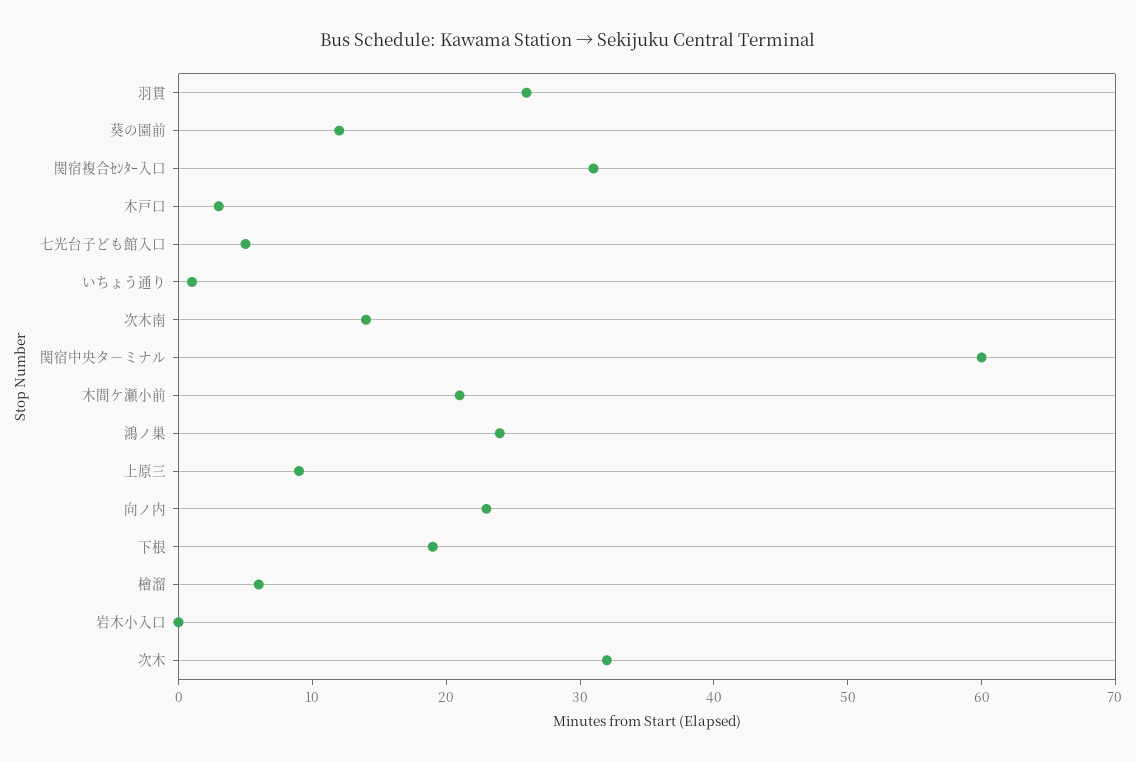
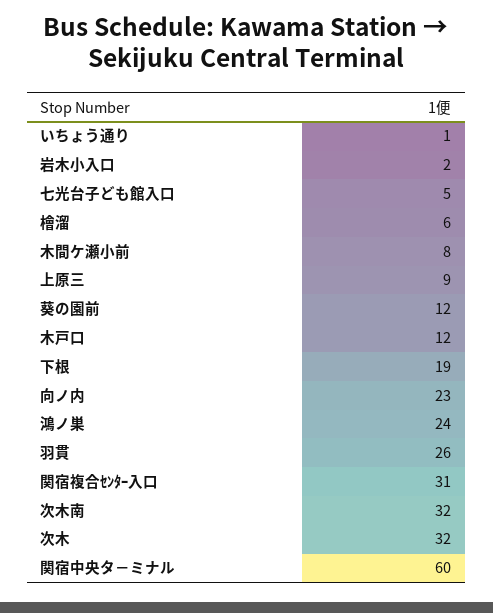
木戸口: 3 -> 12
次木南: 14 -> 32
木間ケ瀬小前: 21 -> 8
岩木小入口: 0 -> 2

